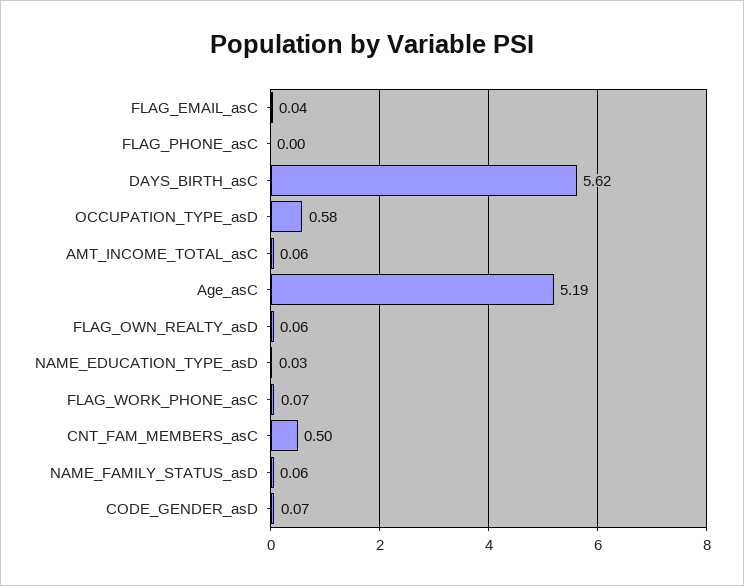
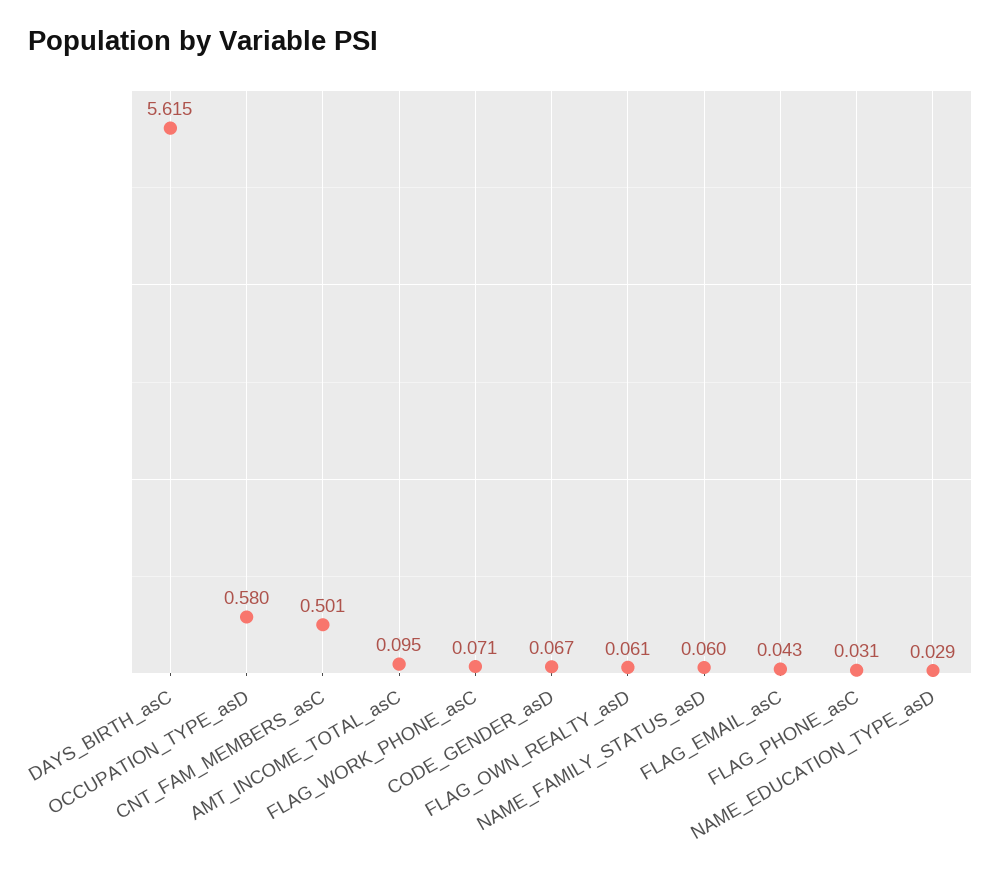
FLAG_PHONE_asC: 0 -> 0.031
AMT_INCOME_TOTAL_asC: 0.06 -> 0.095
Age_asC: 5.19 -> none

